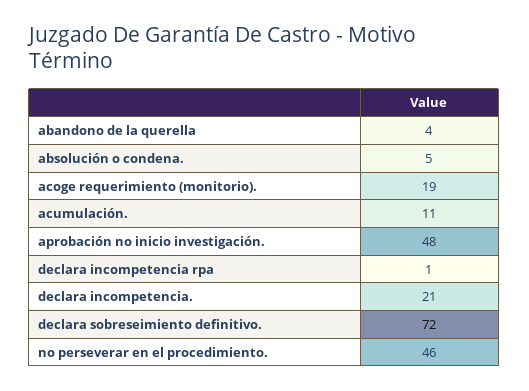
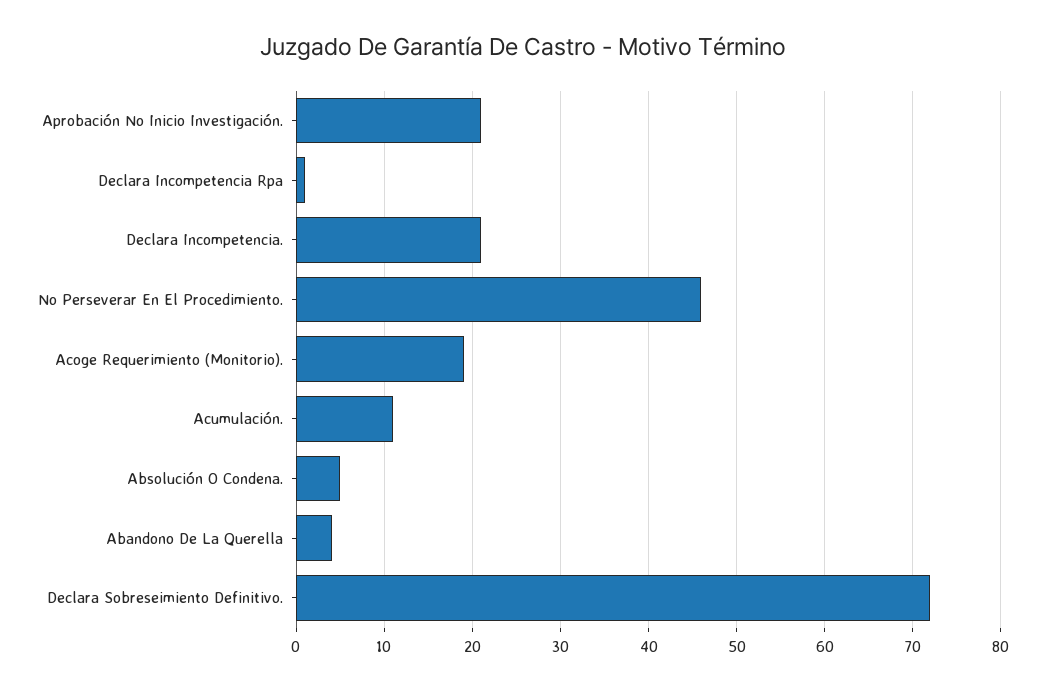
aprobación no inicio investigación.: 48 -> 21

